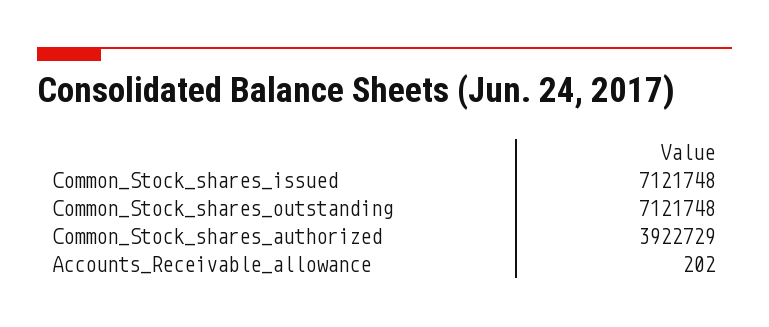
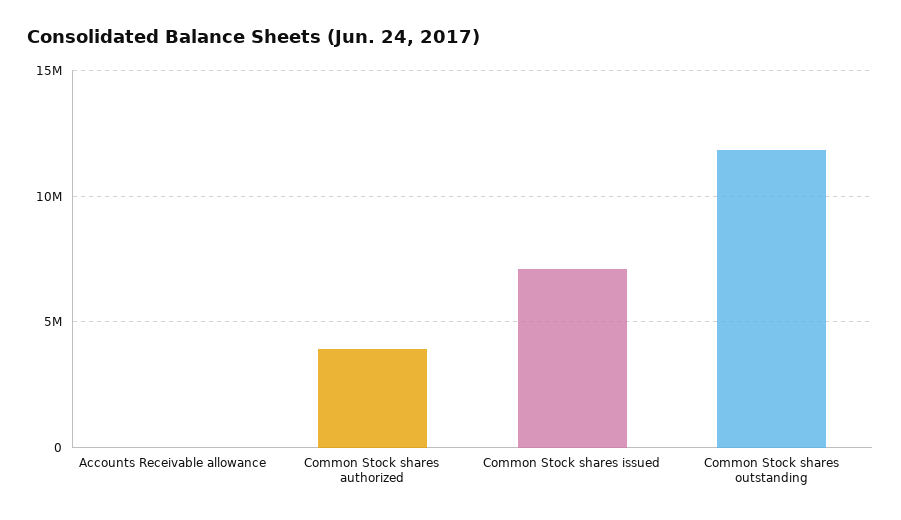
Common_Stock_shares_outstanding: 7121748 -> 12000000

